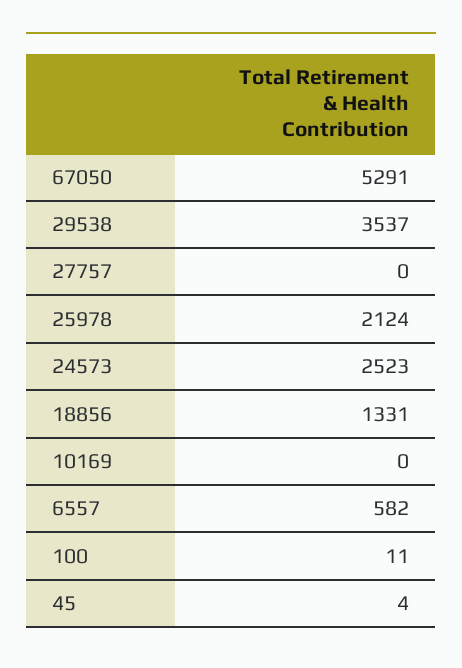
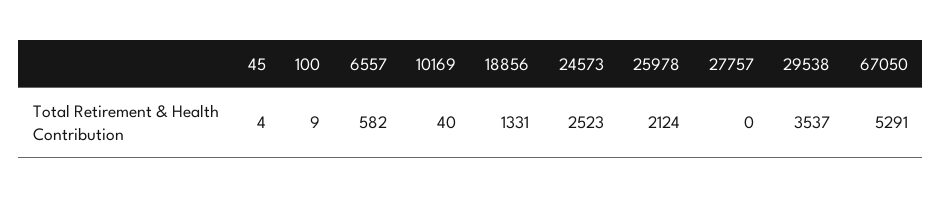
10169: 0 -> 40
100: 11 -> 9

